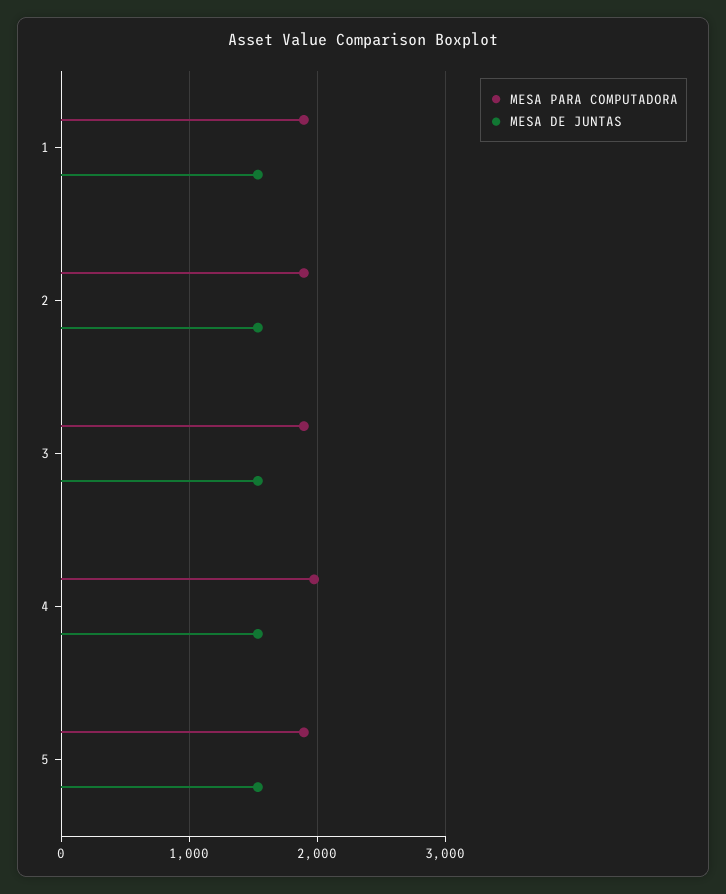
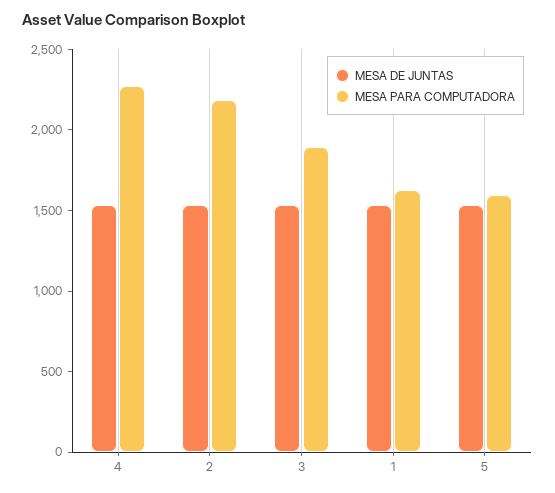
MESA PARA COMPUTADORA, 1: 1900 -> 1600
MESA PARA COMPUTADORA, 2: 1900 -> 2200
MESA PARA COMPUTADORA, 4: 2000 -> 2300
MESA PARA COMPUTADORA, 5: 1900 -> 1600

